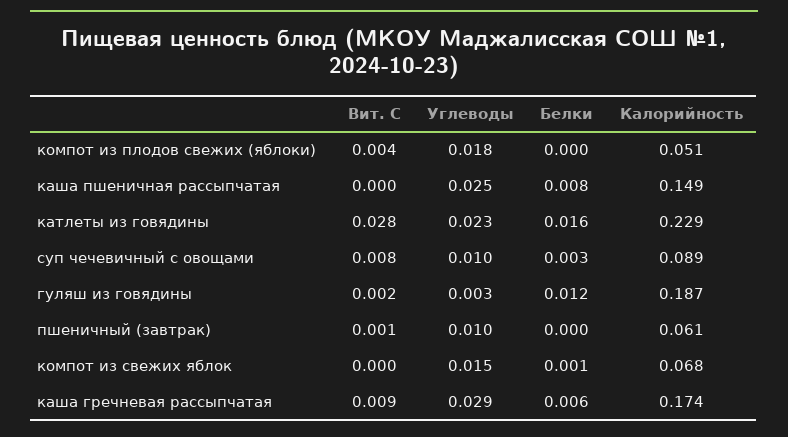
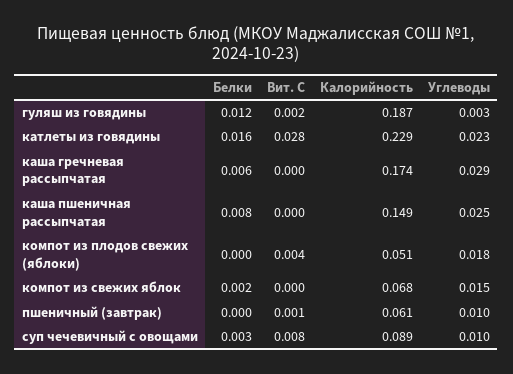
Белки, компот из свежих яблок: 0.001 -> 0.002
Вит. С, каша гречневая рассыпчатая: 0.009 -> 0

